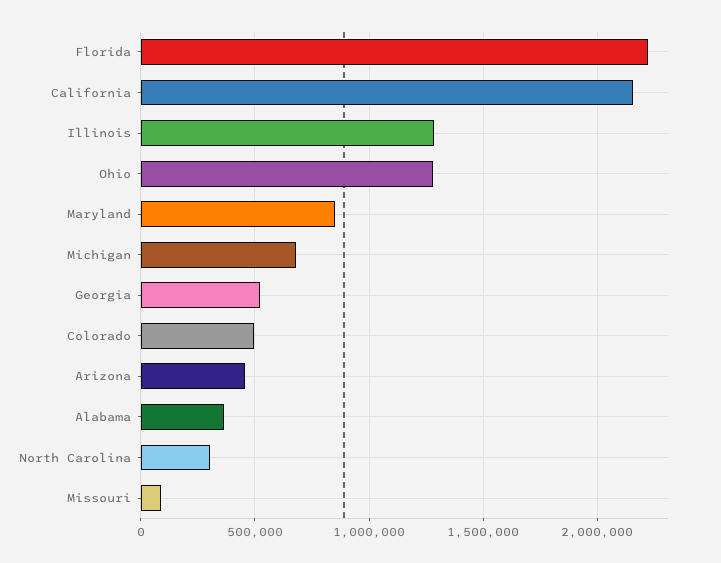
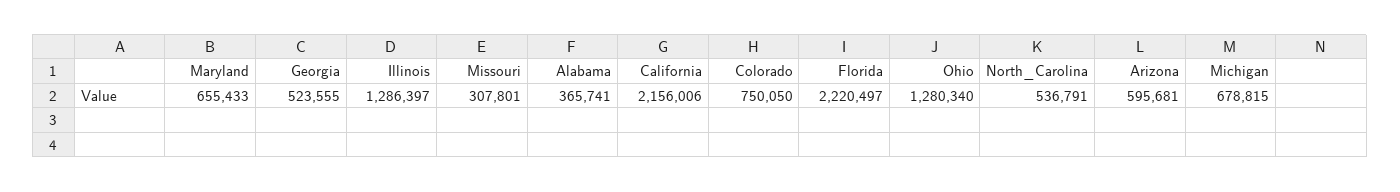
Maryland: 850000 -> 655433
Colorado: 500000 -> 750050
Arizona: 450000 -> 595681
North Carolina: 300000 -> 536791
Missouri: 100000 -> 307801

